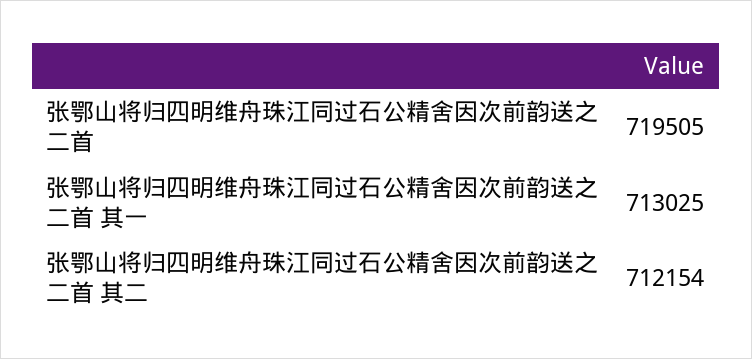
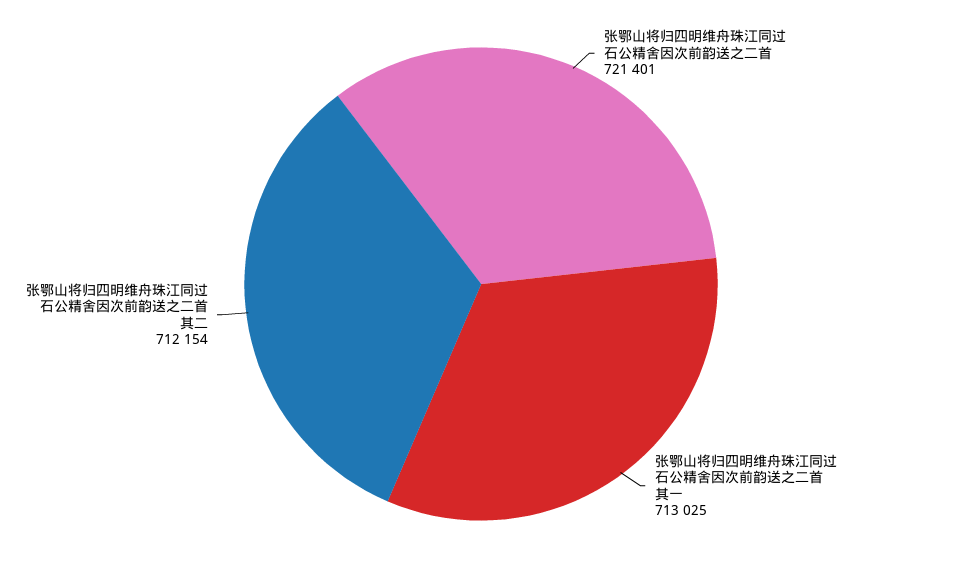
张鄂山将归四明维舟珠江同过石公精舍因次前韵送之二首: 719505 -> 721401

